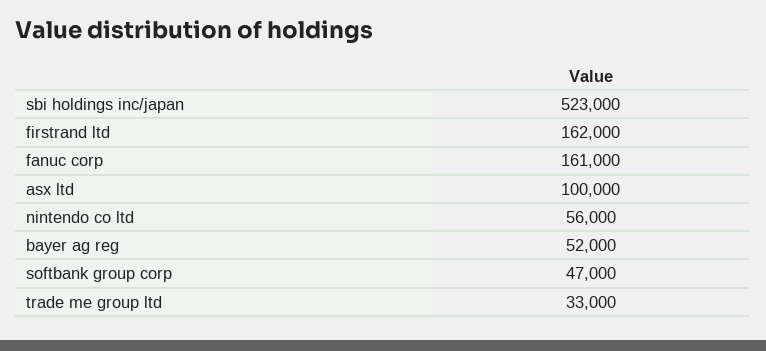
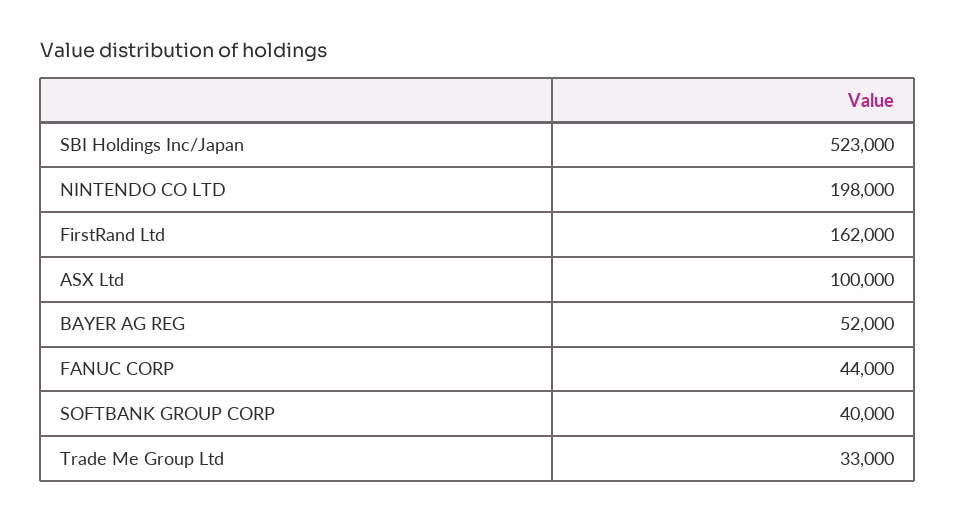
fanuc corp: 161000 -> 44000
nintendo co ltd: 56000 -> 198000
softbank group corp: 47000 -> 40000

